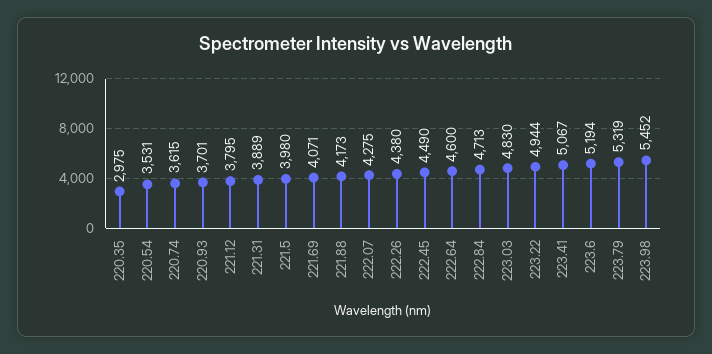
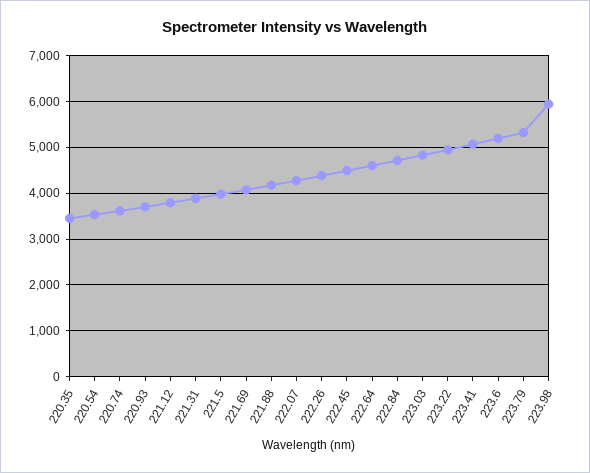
220.35: 2975 -> 3400
223.98: 5452 -> 6000

